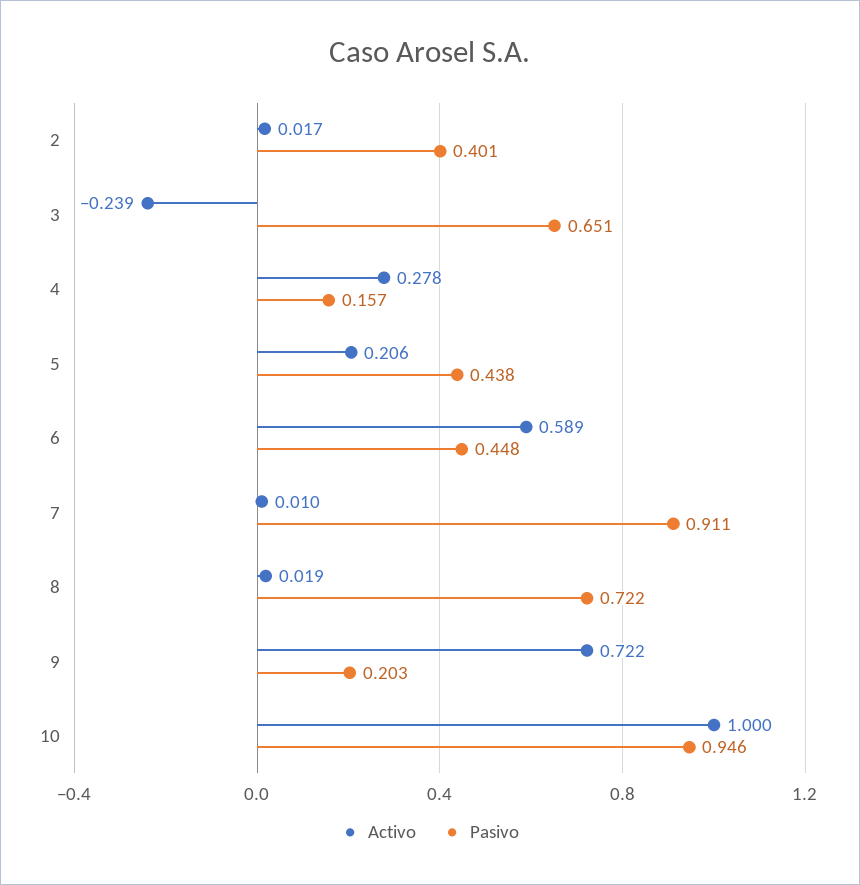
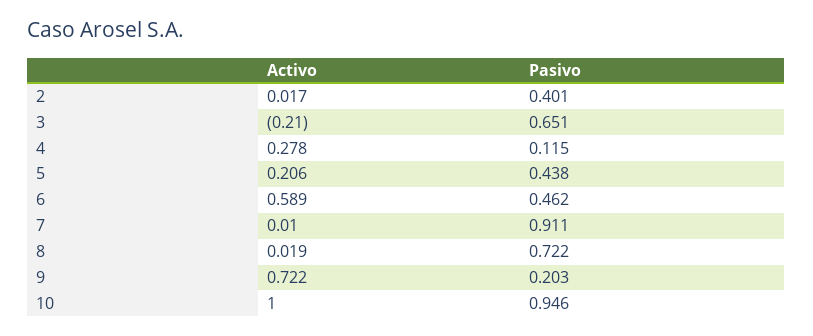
Activo, 3: -0.239 -> -0.21
Pasivo, 4: 0.157 -> 0.115
Pasivo, 6: 0.448 -> 0.462

